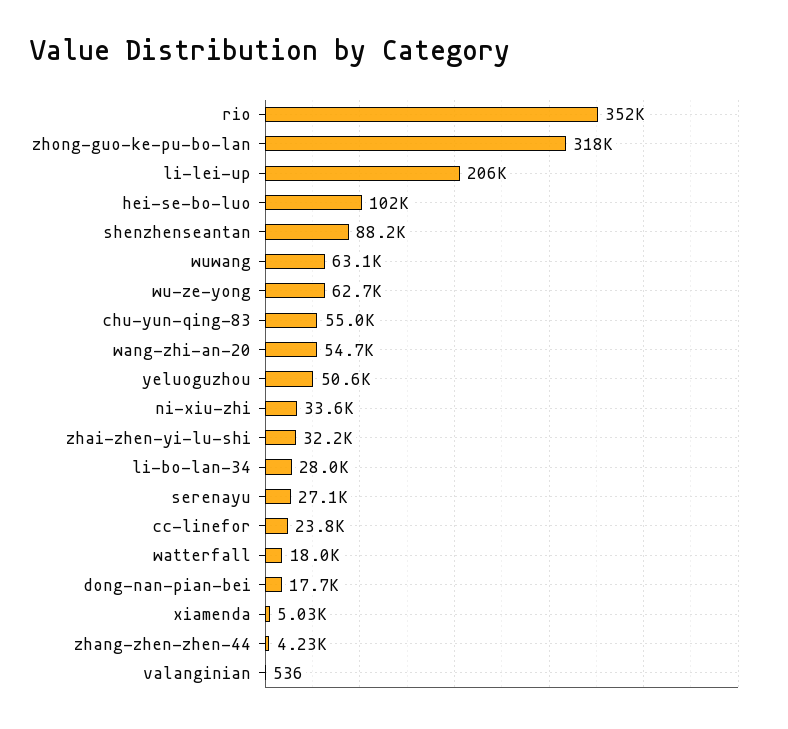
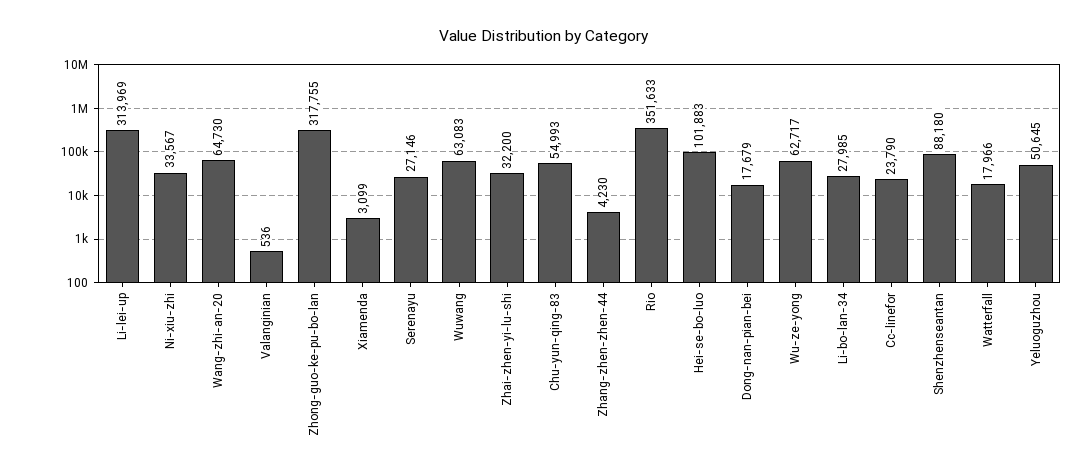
li-lei-up: 206000 -> 313969
wang-zhi-an-20: 54700 -> 64730
xiamenda: 5030 -> 3099

